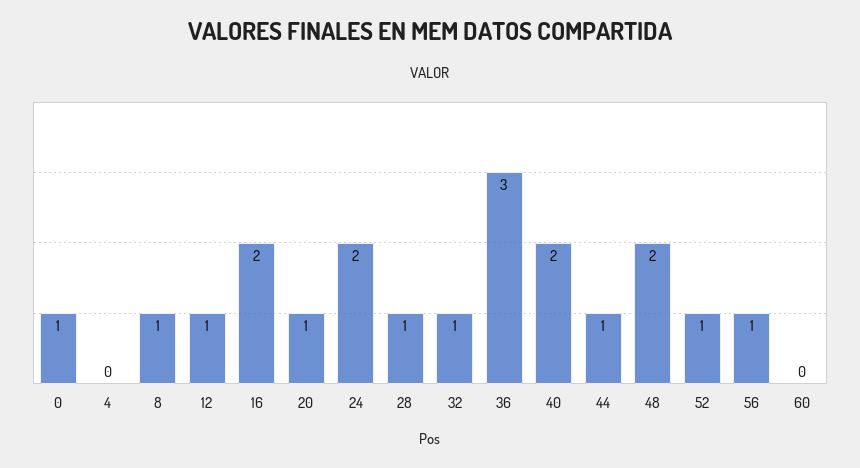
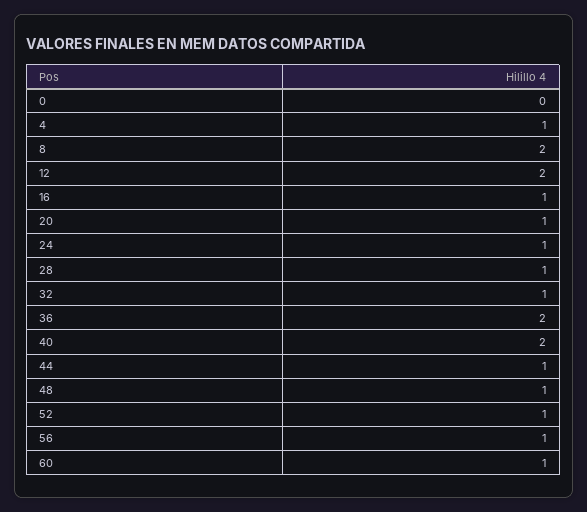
0: 1 -> 0
4: 0 -> 1
8: 1 -> 2
12: 1 -> 2
16: 2 -> 1
24: 2 -> 1
36: 3 -> 2
48: 2 -> 1
60: 0 -> 1

